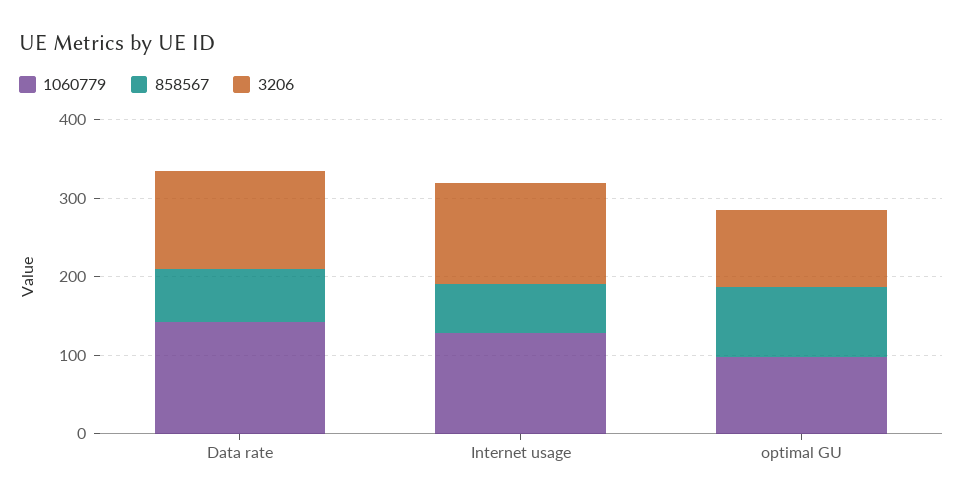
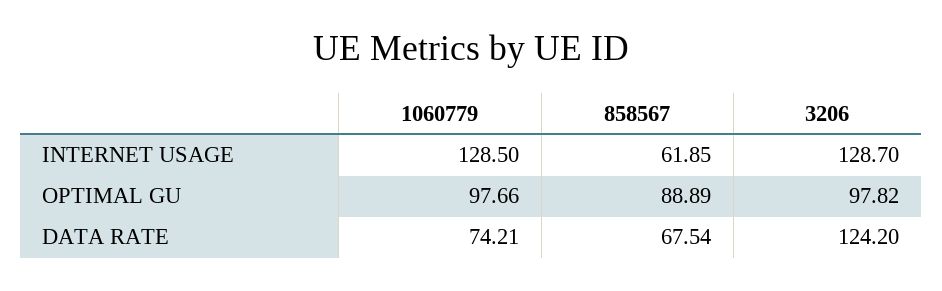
1060779, Data rate: 140 -> 74.21

